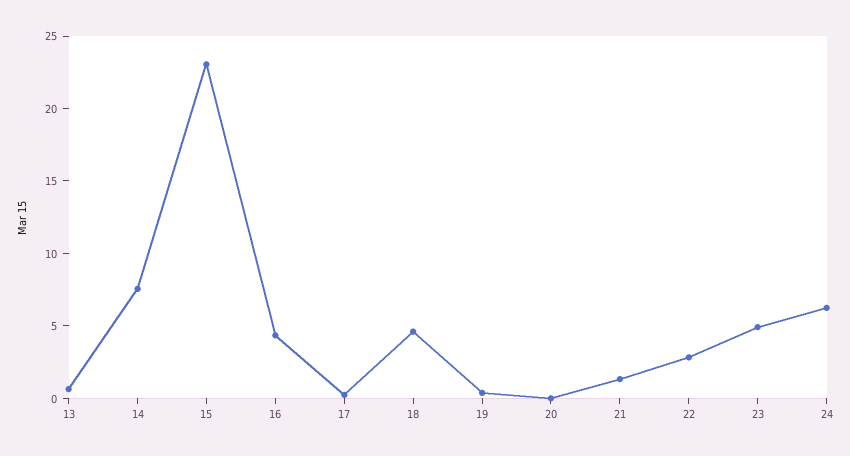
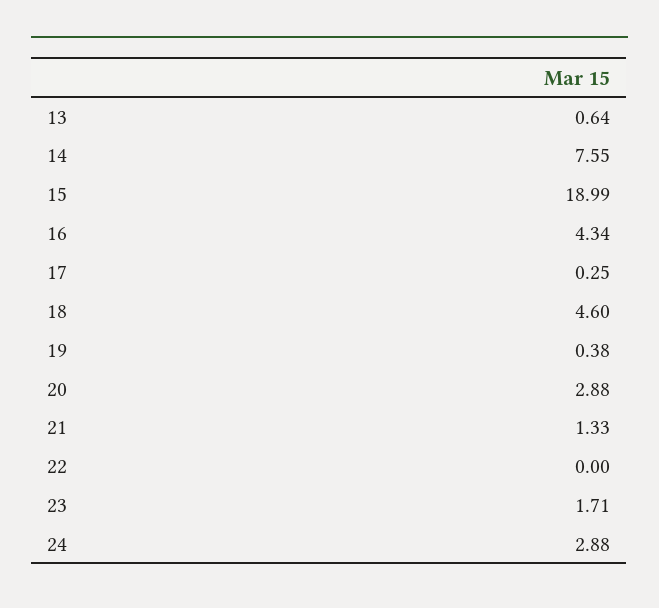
15: 23 -> 18.99
20: 0 -> 2.88
22: 3 -> 0
23: 5 -> 1.71
24: 6 -> 2.88

